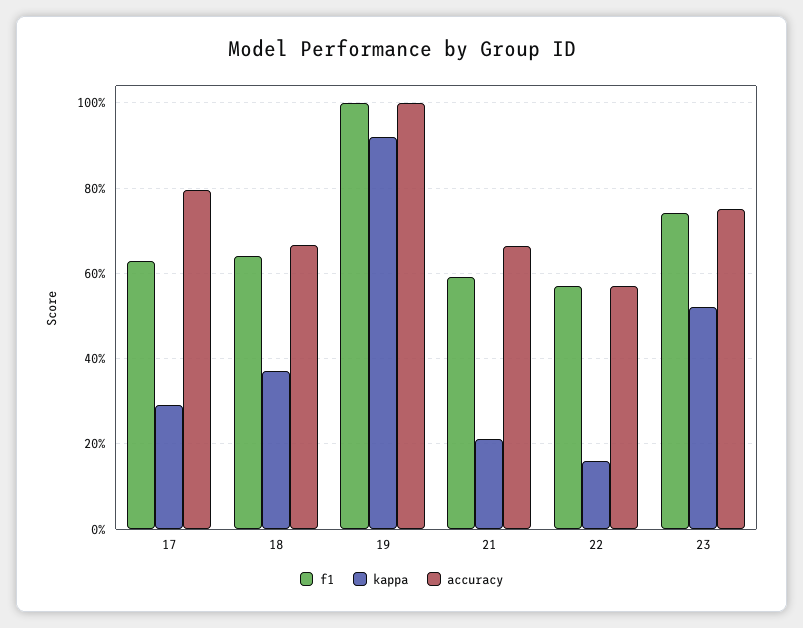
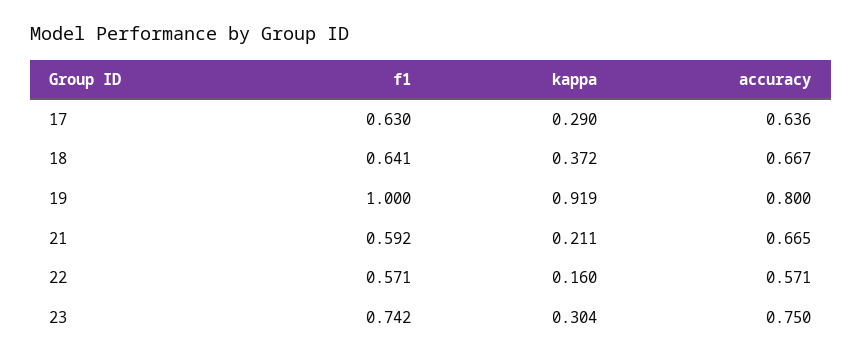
accuracy, 17: 0.8 -> 0.636
accuracy, 19: 1 -> 0.8
kappa, 23: 0.52 -> 0.304

